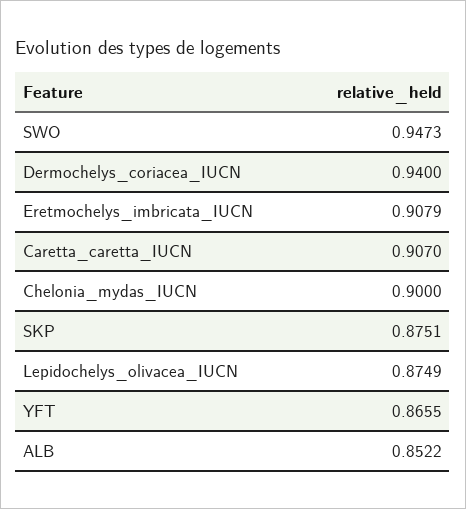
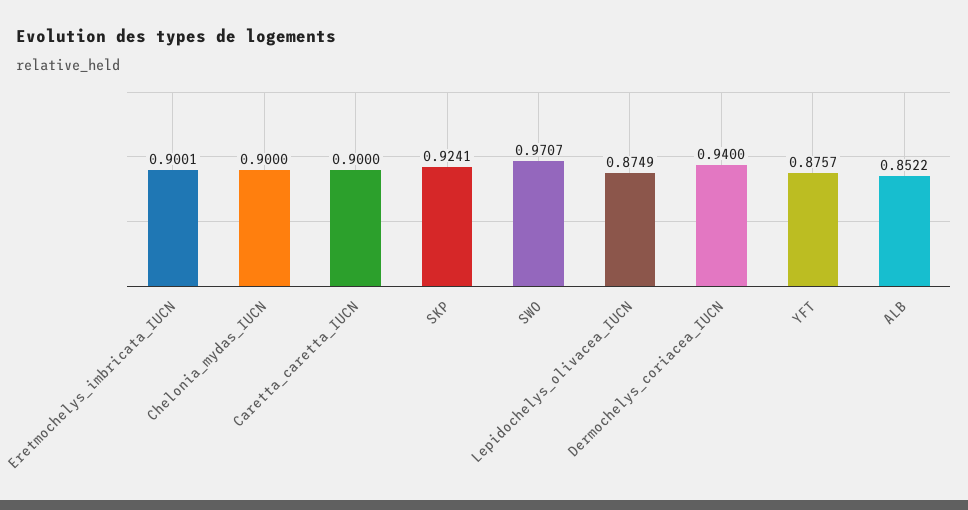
SWO: 0.9473 -> 0.9707
Eretmochelys_imbricata_IUCN: 0.9079 -> 0.9001
Caretta_caretta_IUCN: 0.907 -> 0.9
SKP: 0.8751 -> 0.9241
YFT: 0.8655 -> 0.8757

